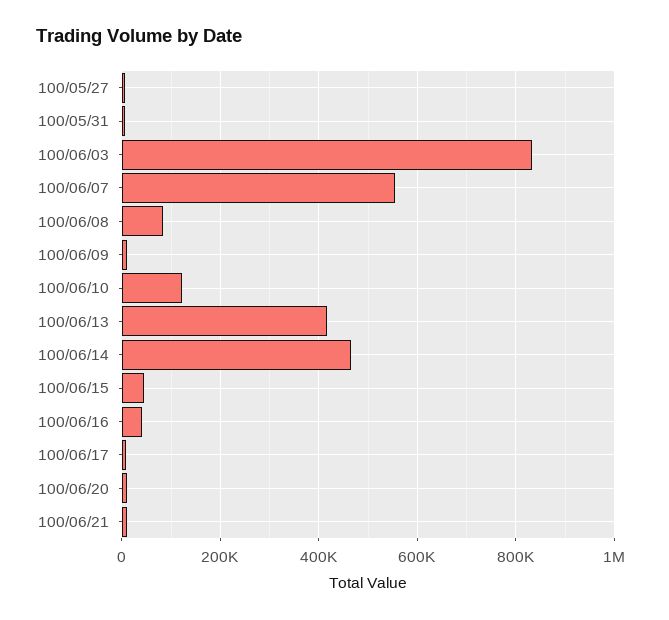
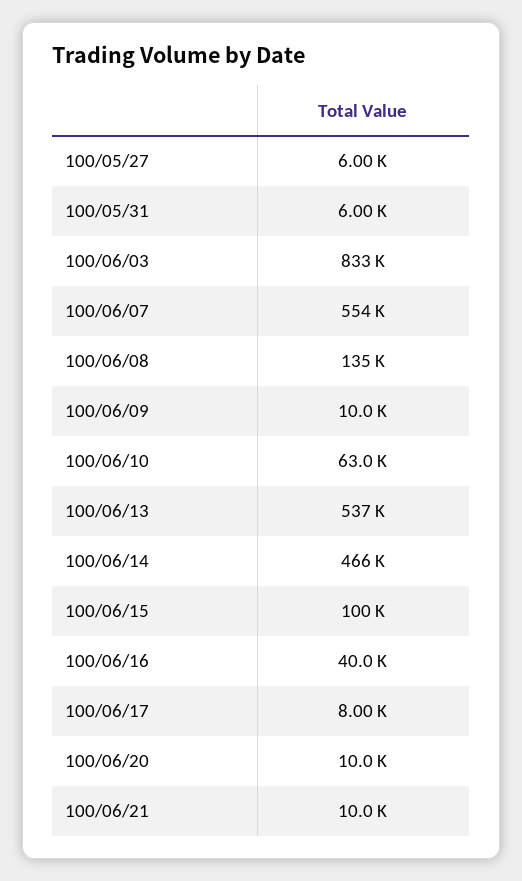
100/06/08: 80000 -> 135000
100/06/10: 120000 -> 63000
100/06/13: 420000 -> 537000
100/06/15: 40000 -> 100000

